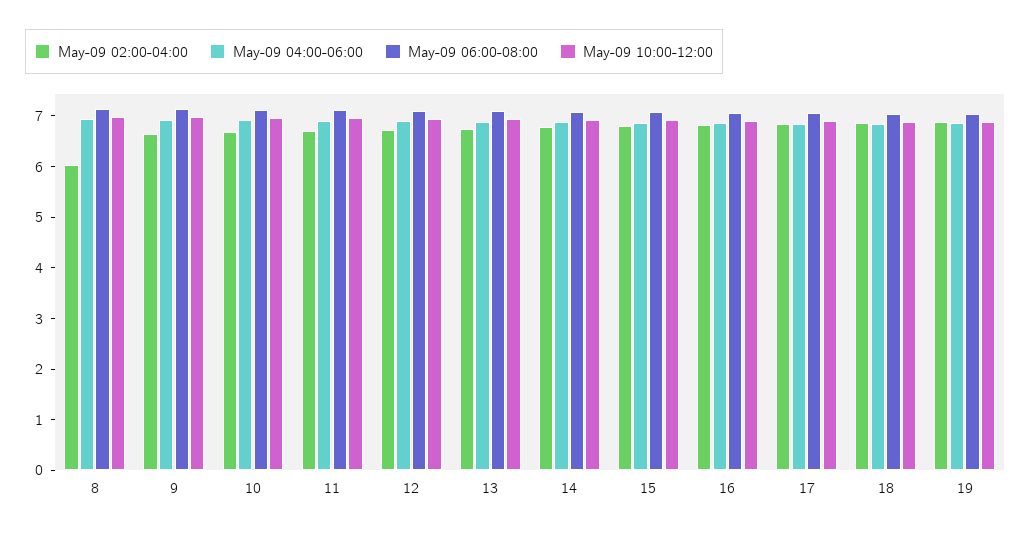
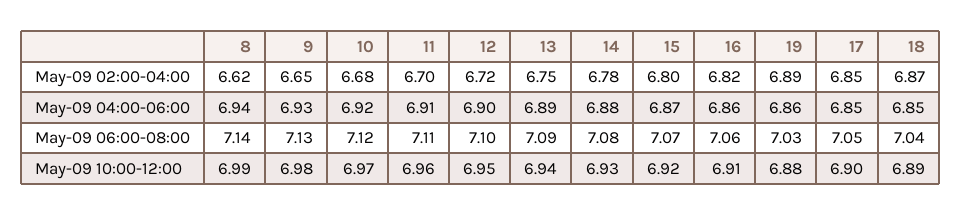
May-09 02:00-04:00, 8: 6 -> 6.62

